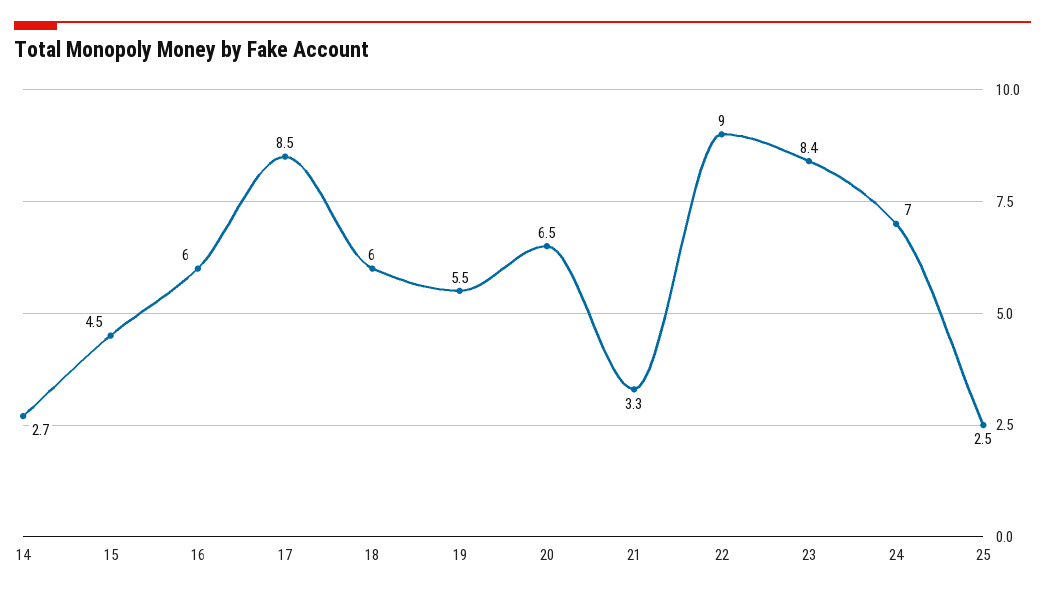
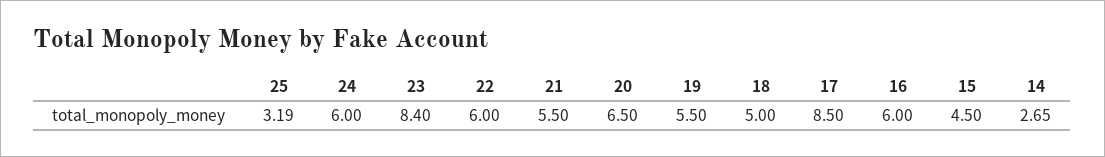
18: 6 -> 5
21: 3.3 -> 5.5
22: 9 -> 6
24: 7 -> 6
25: 2.5 -> 3.19

